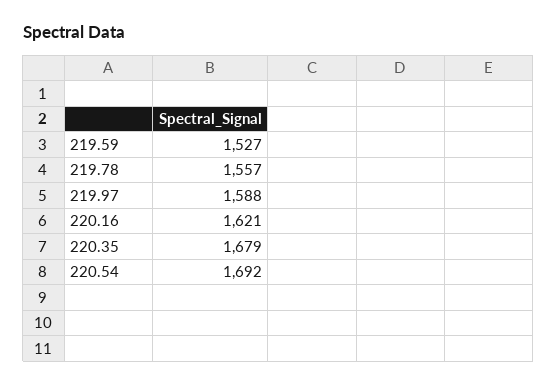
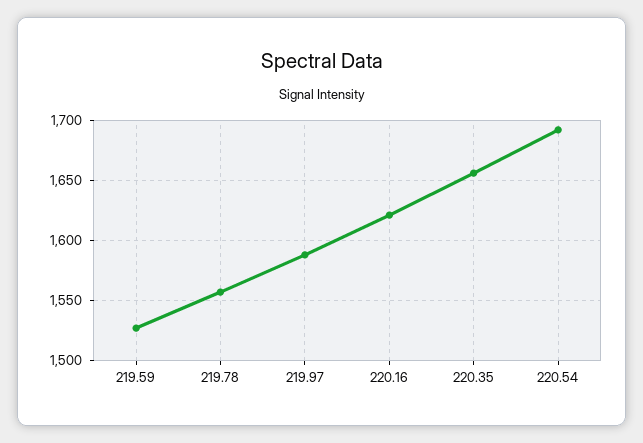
220.35: 1679 -> 1655

